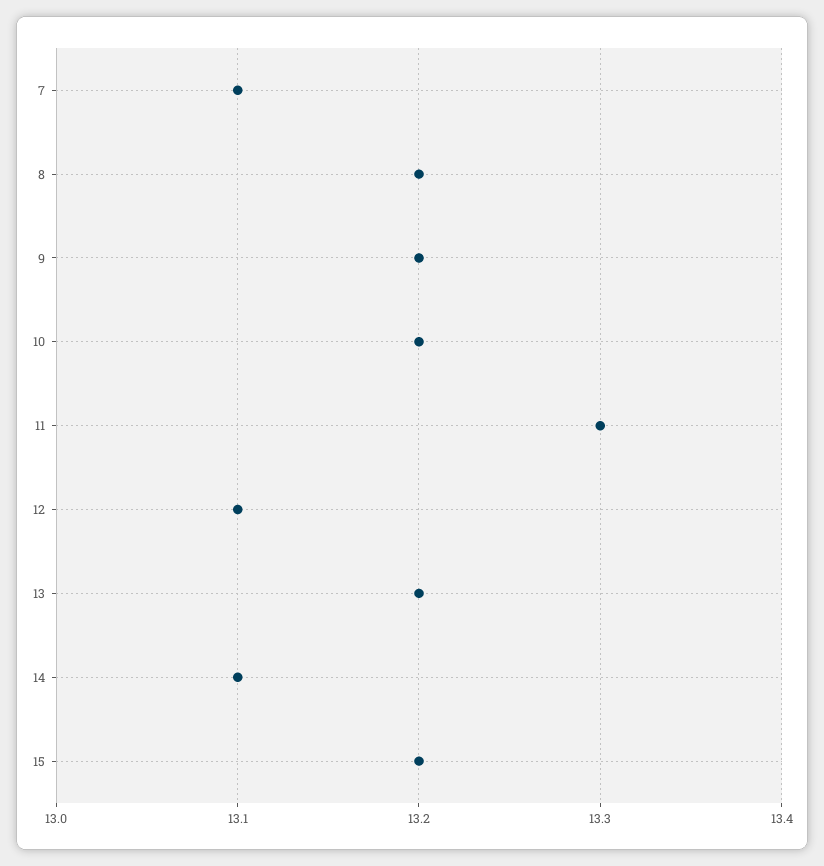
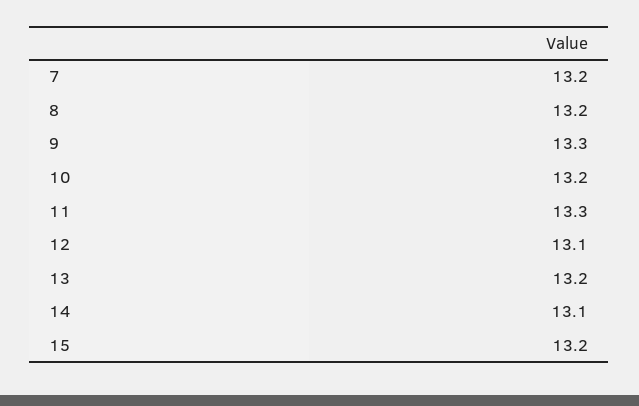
7: 13.1 -> 13.2
9: 13.2 -> 13.3

